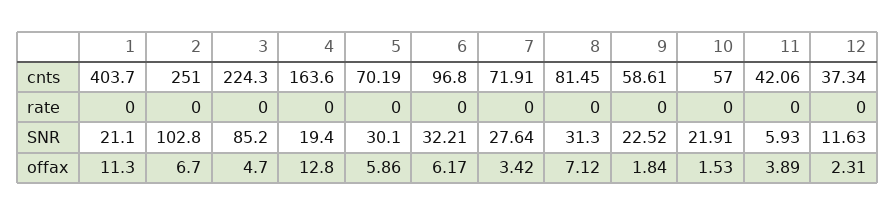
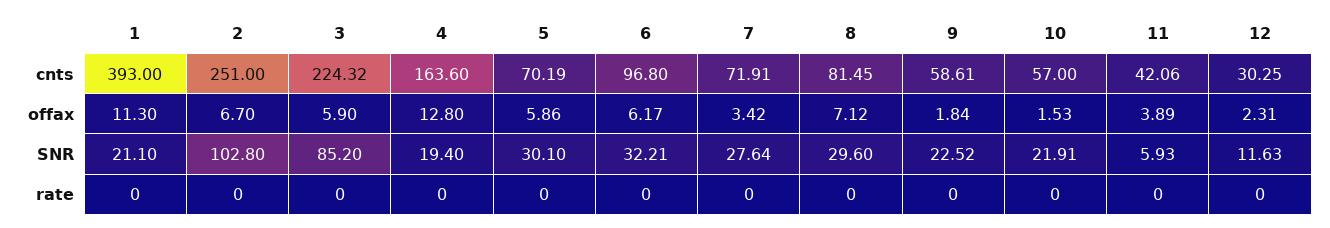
1, cnts: 403.7 -> 393
3, cnts: 224.3 -> 224.32
12, cnts: 37.34 -> 30.25
8, SNR: 31.3 -> 29.6
3, offax: 4.7 -> 5.9

